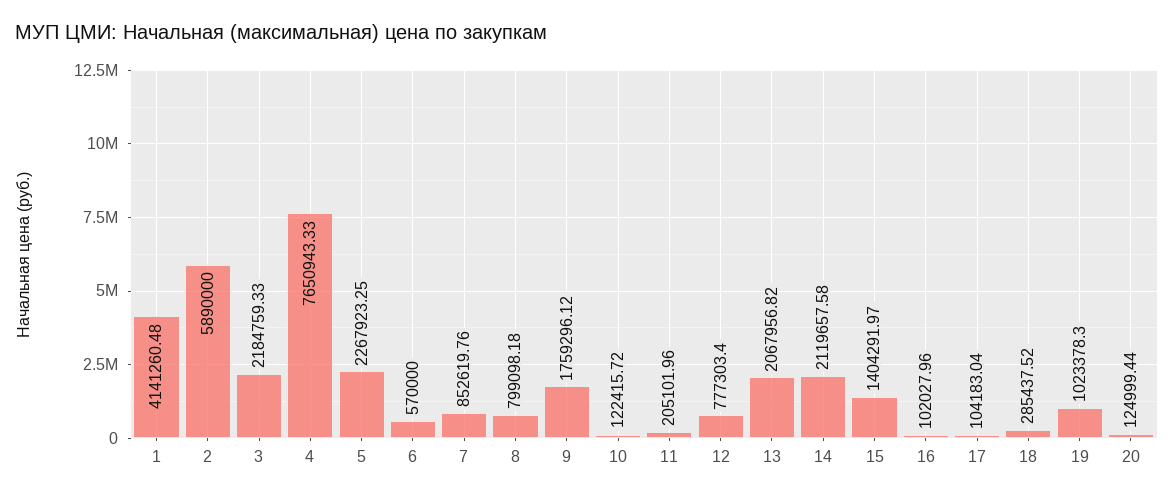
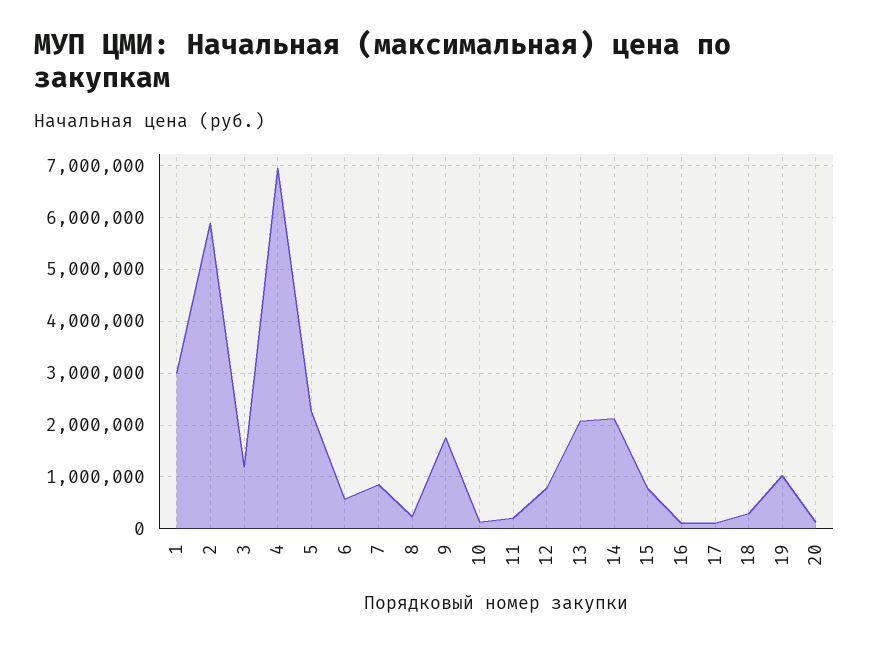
1: 4141260.48 -> 3000000
3: 2184759.33 -> 1200000
4: 7650943.33 -> 7000000
8: 799098.18 -> 200000
15: 1404291.97 -> 800000

